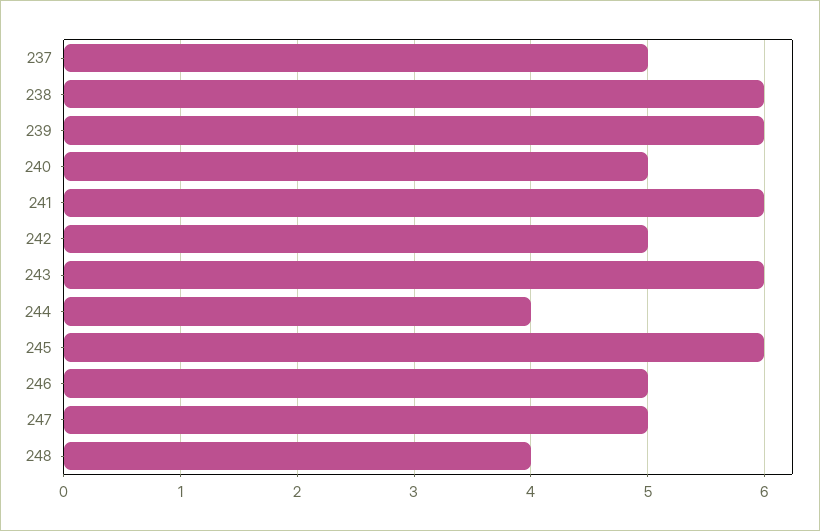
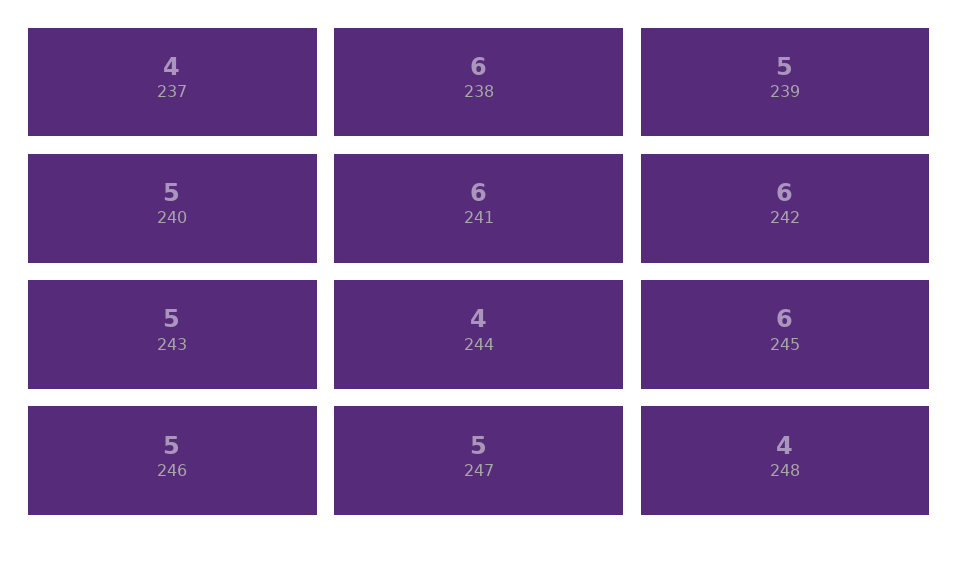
237: 5 -> 4
239: 6 -> 5
242: 5 -> 6
243: 6 -> 5

